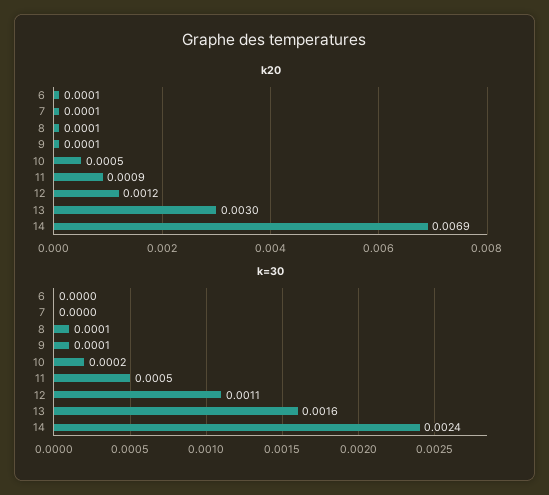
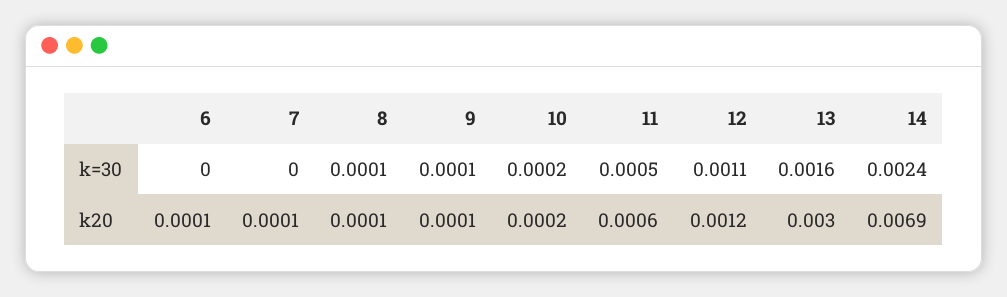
k20, 10: 0.0005 -> 0.0002
k20, 11: 0.0009 -> 0.0006

